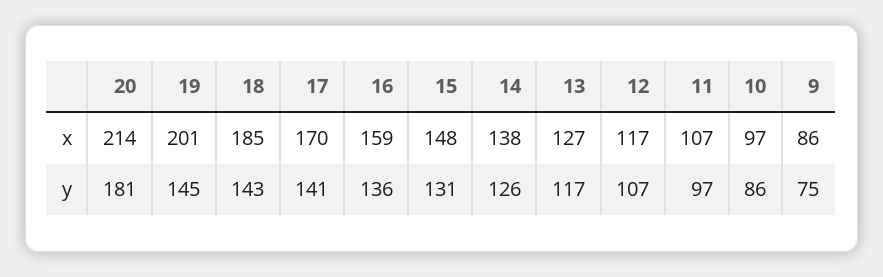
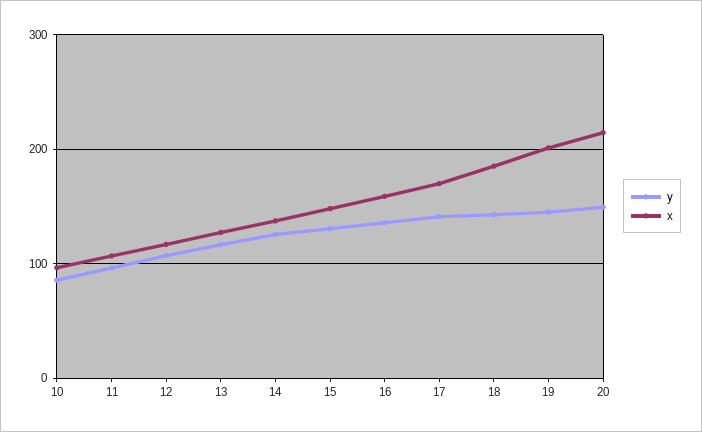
x, 9: 86 -> none
y, 20: 181 -> 150
y, 9: 75 -> none

